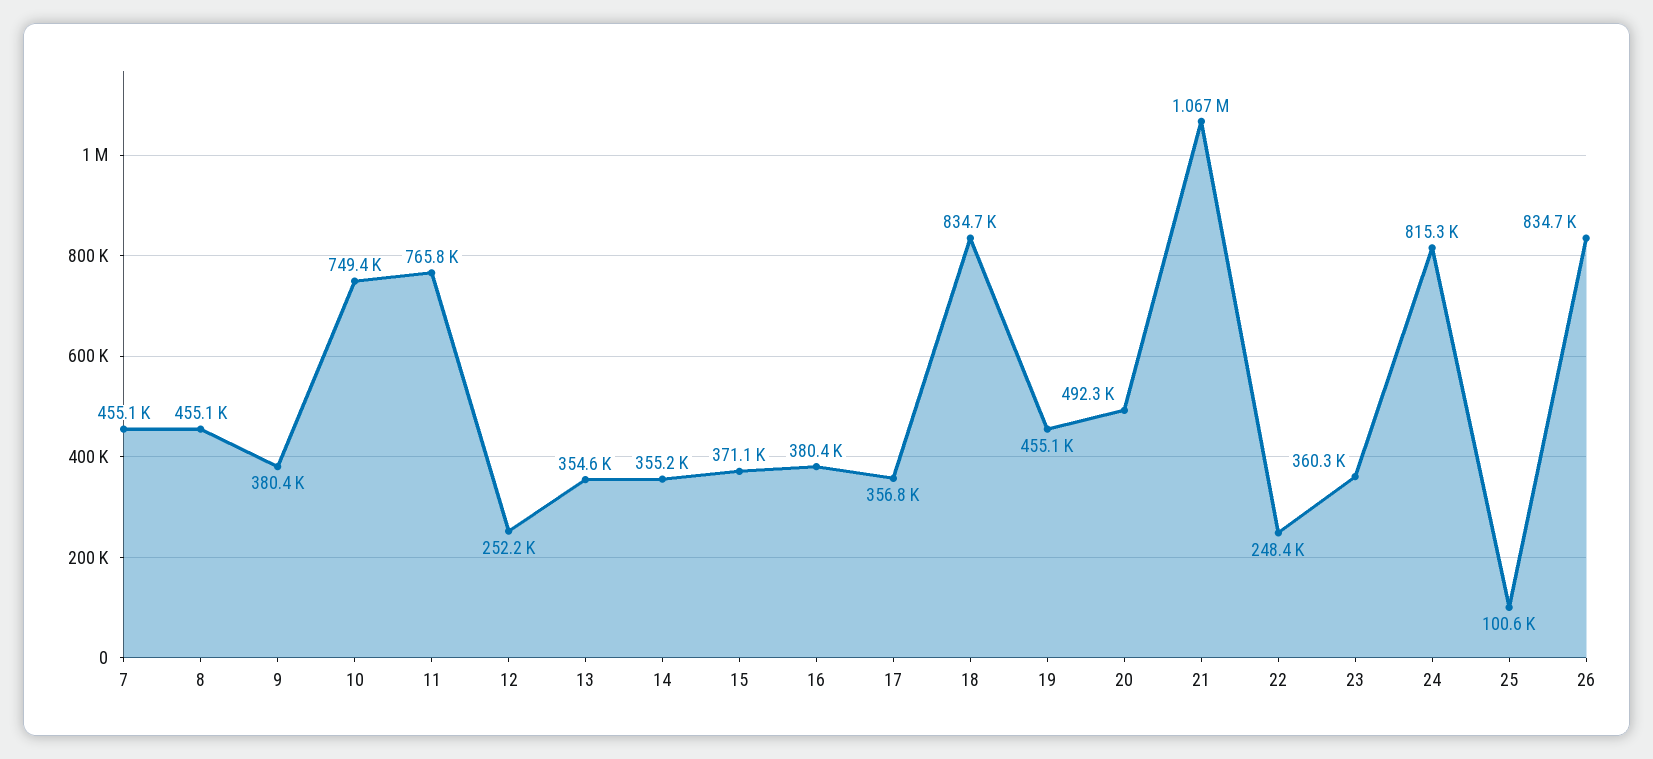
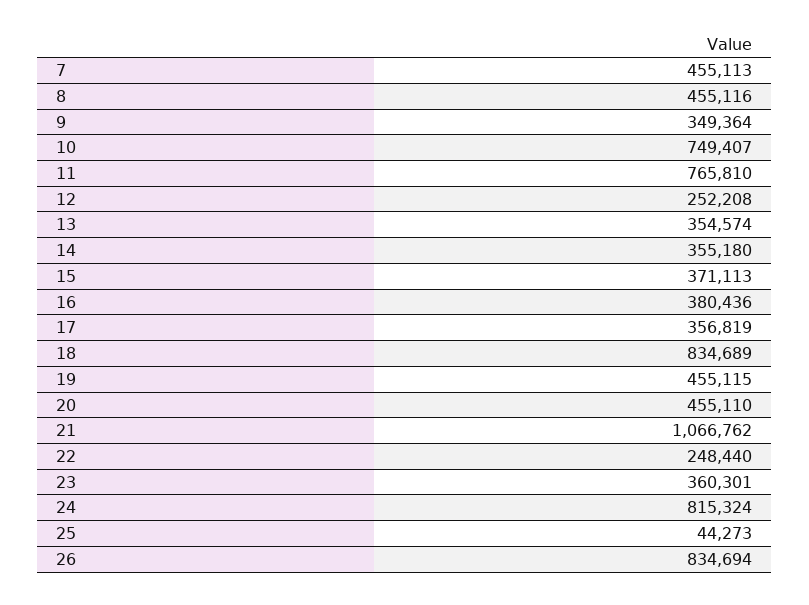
9: 380400 -> 349364
20: 492300 -> 455110
25: 100600 -> 44273

